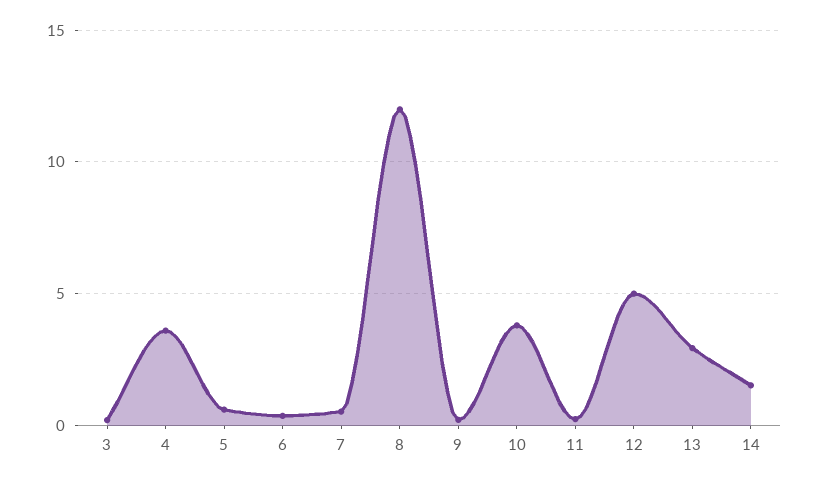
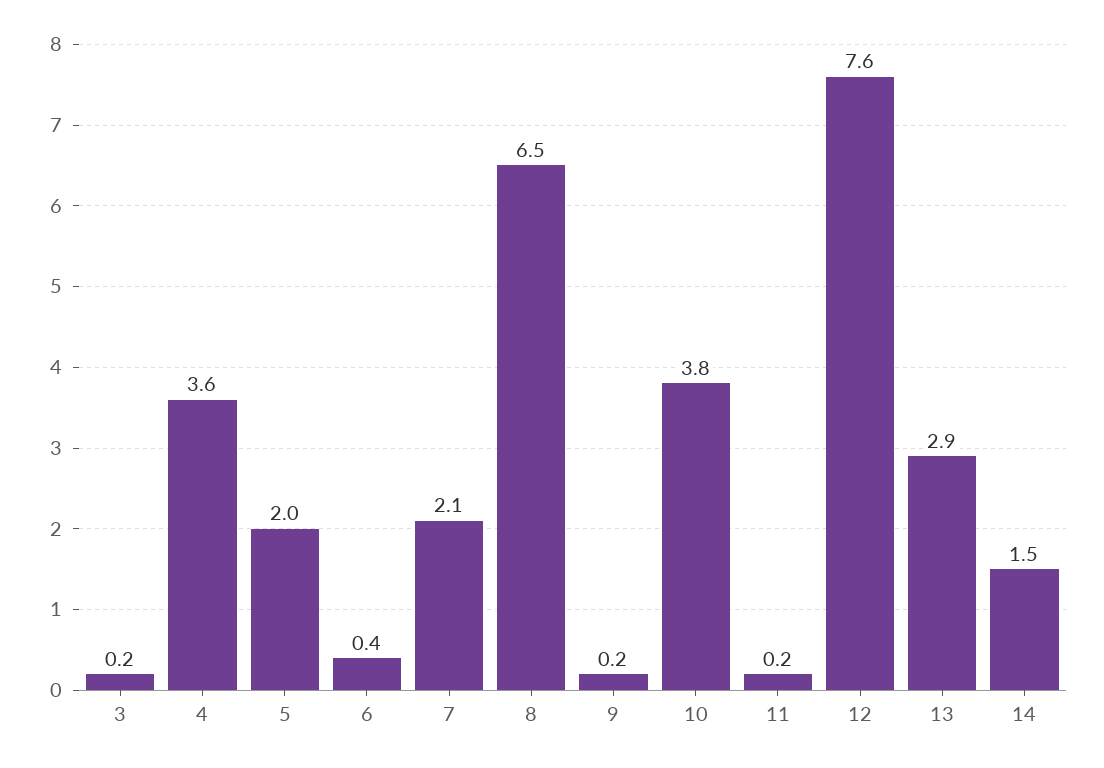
5: 0.5 -> 2
7: 0.5 -> 2.1
8: 12 -> 6.5
12: 5 -> 7.6

